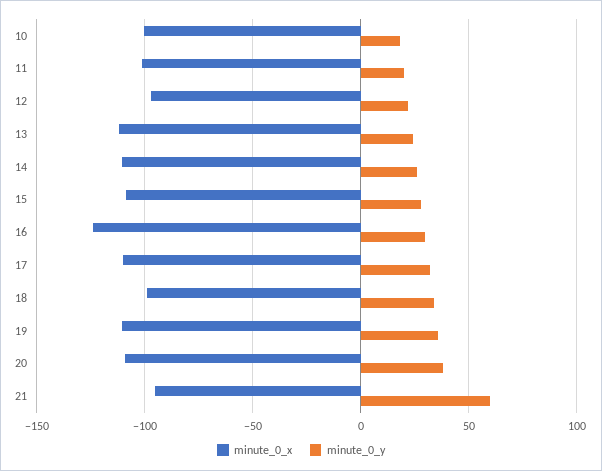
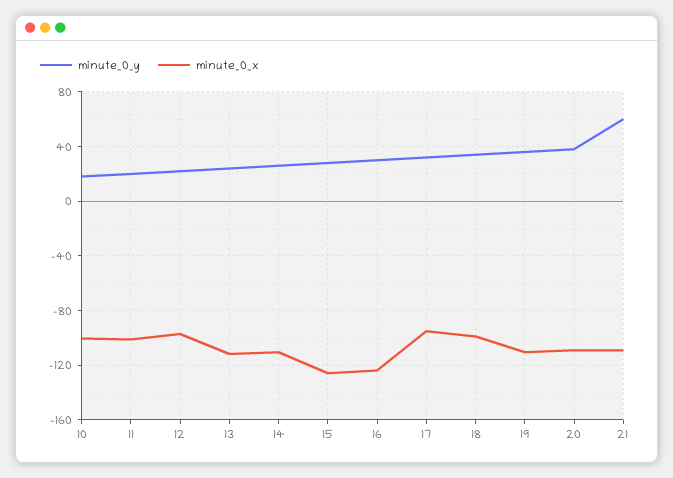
minute_0_x, 15: -110 -> -125
minute_0_x, 17: -110 -> -95
minute_0_x, 21: -95 -> -110

